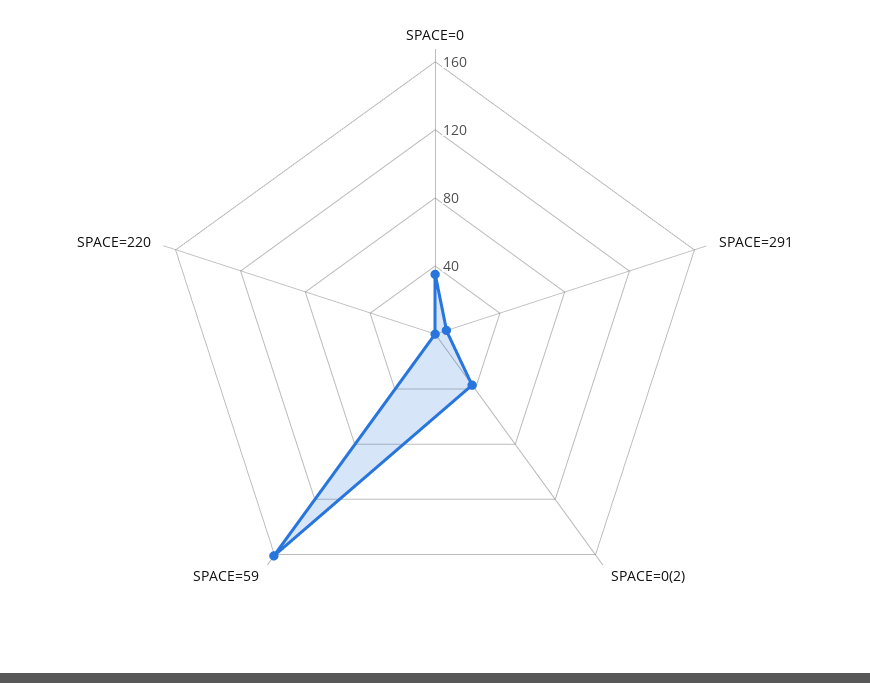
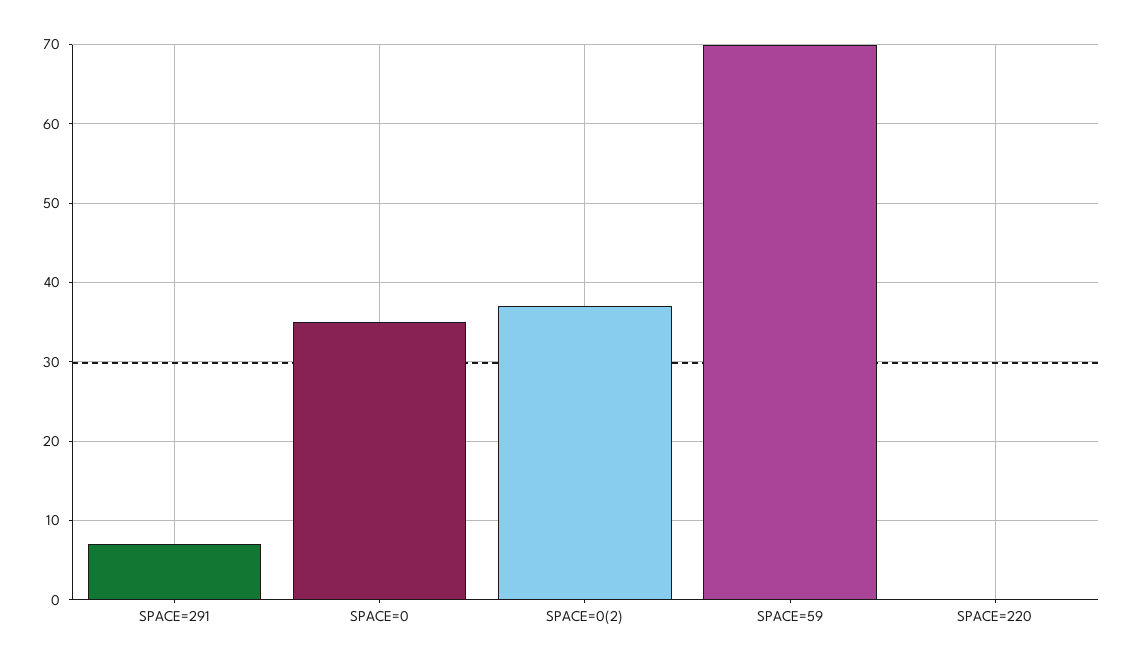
SPACE=59: 160 -> 70

